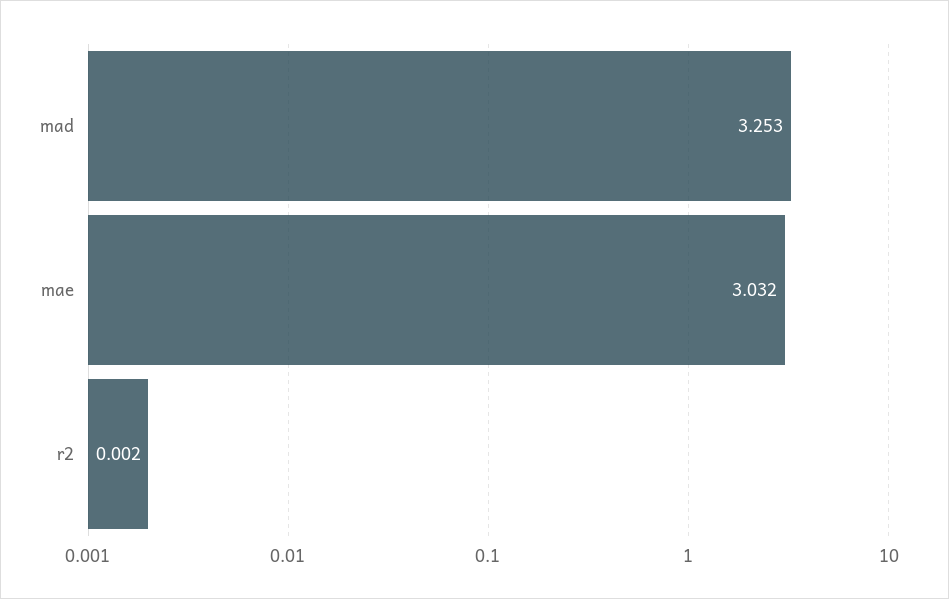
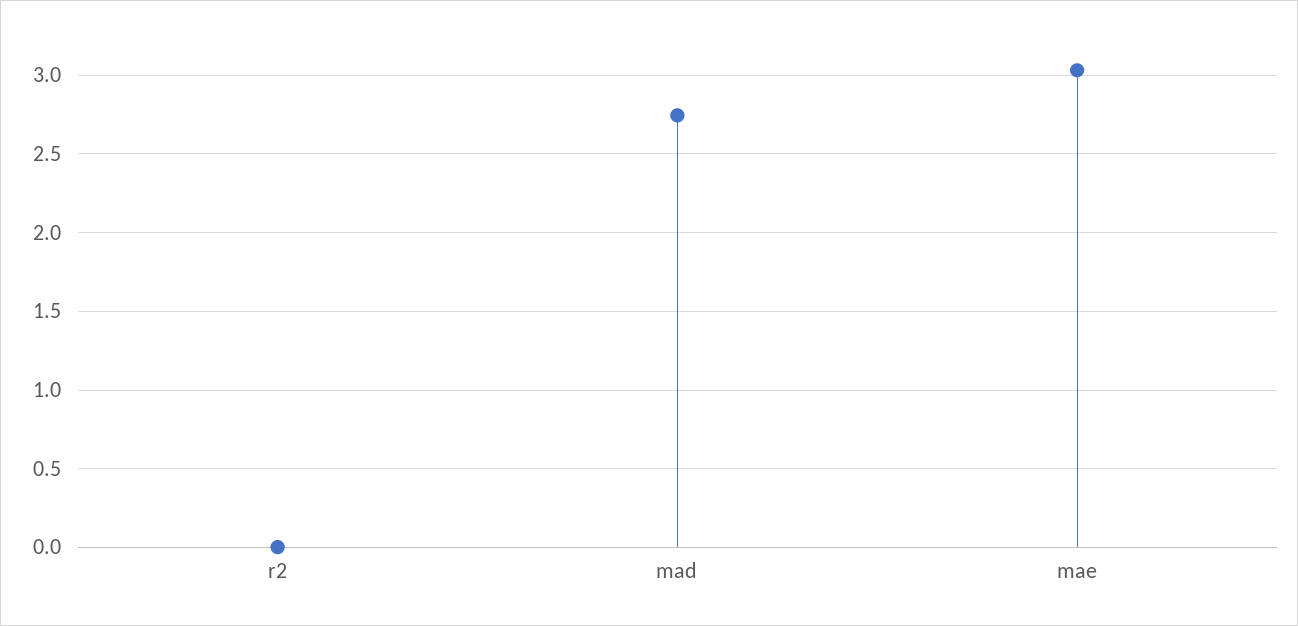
mad: 3.253 -> 2.75

